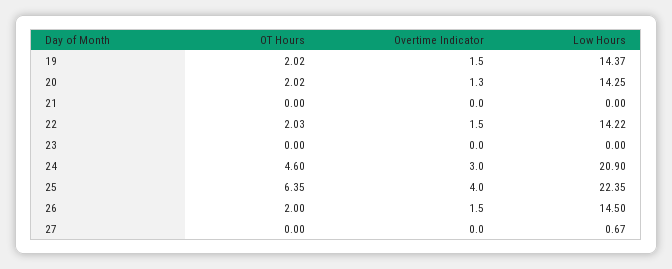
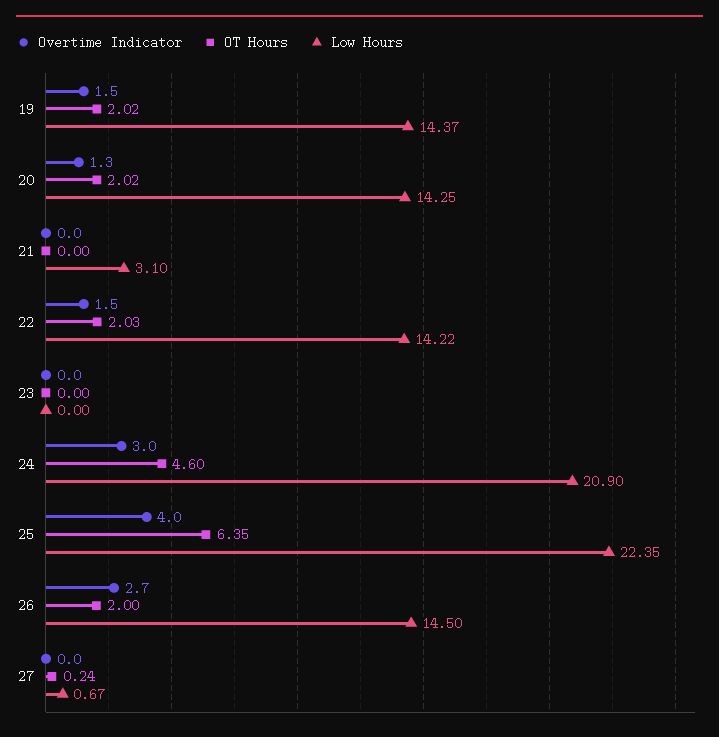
Low Hours, 21: 0 -> 3.1
Overtime Indicator, 26: 1.5 -> 2.7
OT Hours, 27: 0 -> 0.24

